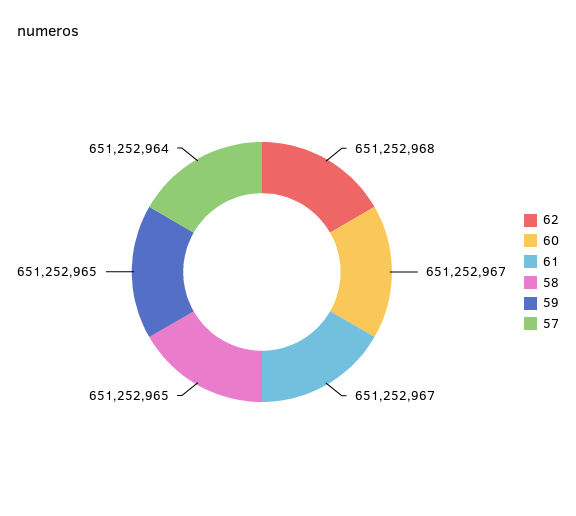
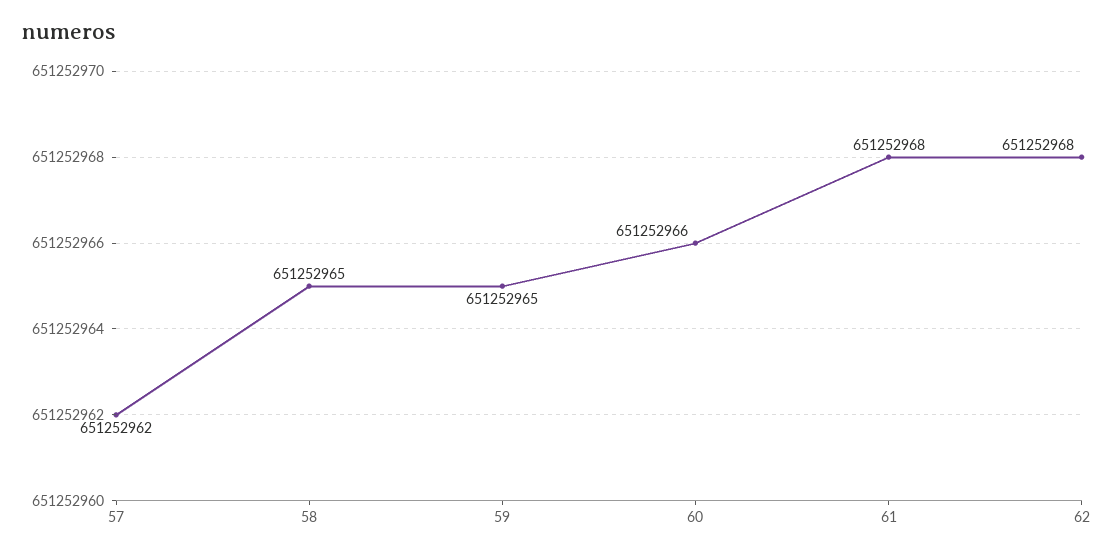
60: 651252967 -> 651252966
61: 651252967 -> 651252968
57: 651252964 -> 651252962

